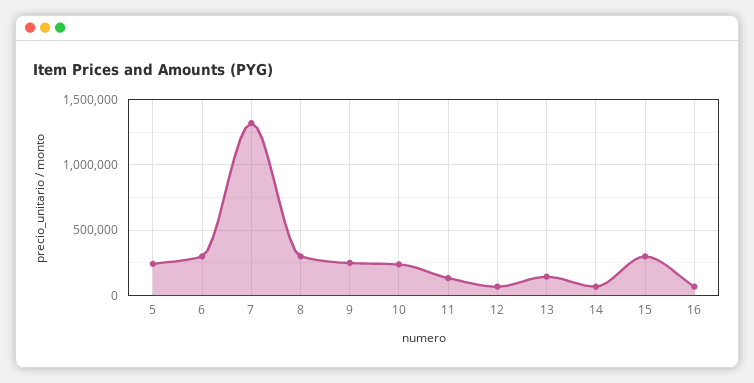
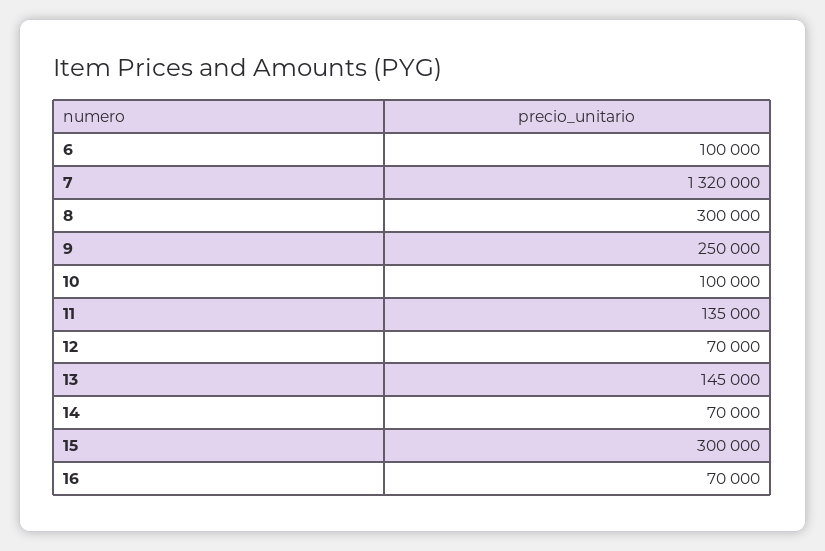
5: 250000 -> none
6: 300000 -> 100000
10: 250000 -> 100000

